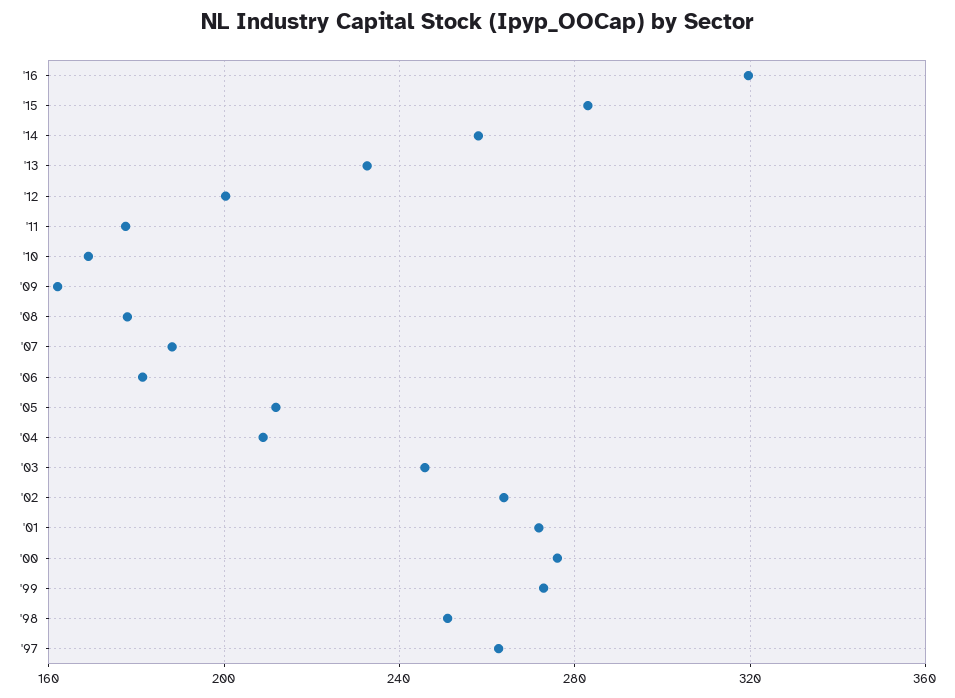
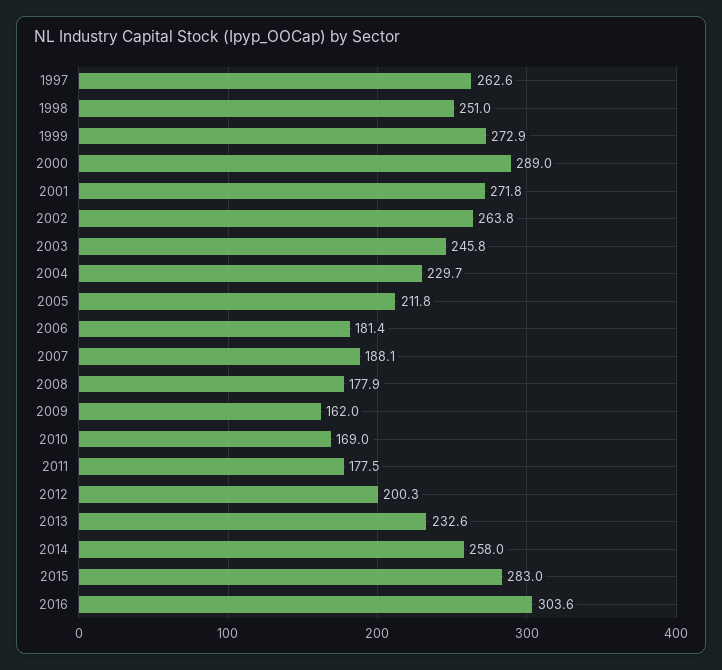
'16: 320 -> 303.6
'04: 210 -> 229.7
'00: 275 -> 289

